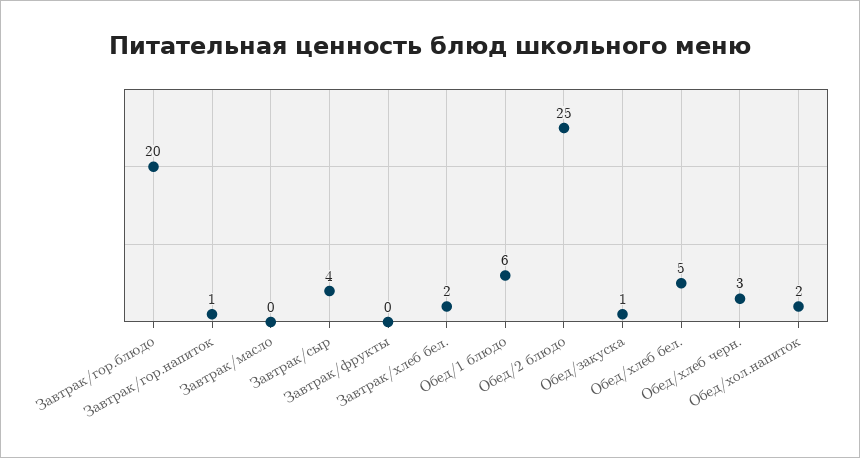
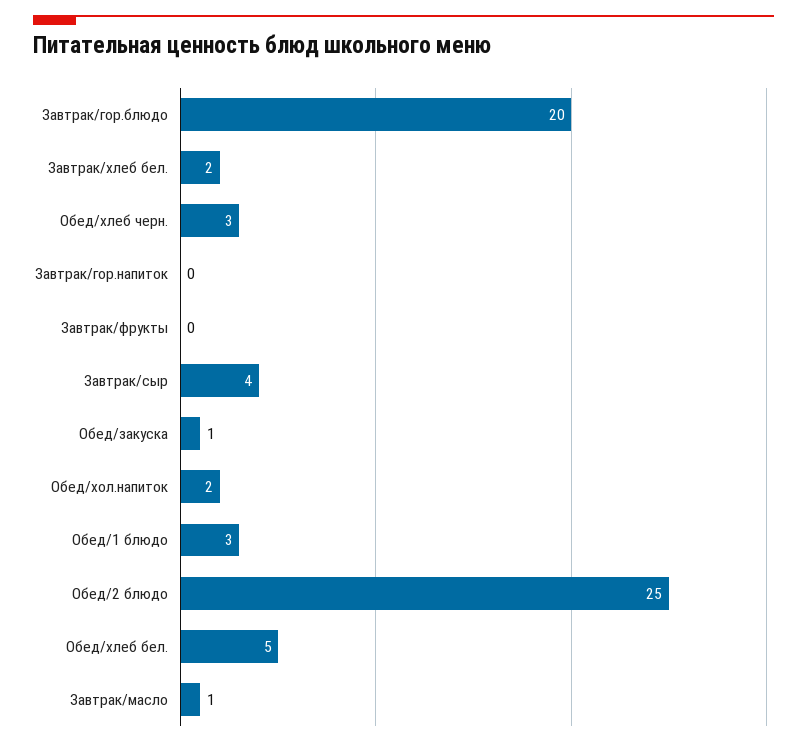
Завтрак/гор.напиток: 1 -> 0
Завтрак/масло: 0 -> 1
Обед/1 блюдо: 6 -> 3

